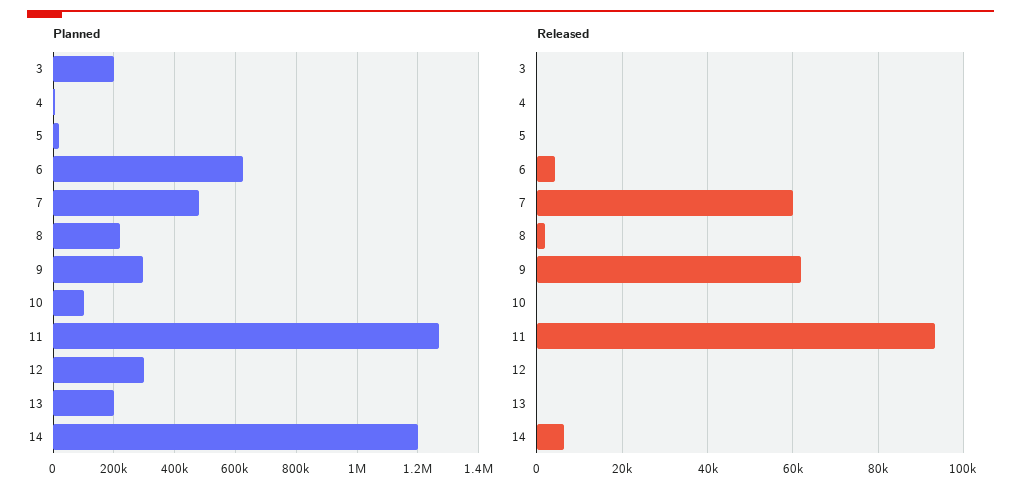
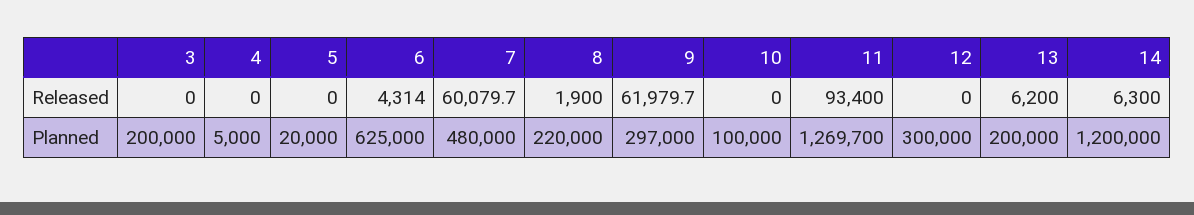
Released, 13: 0 -> 6200

